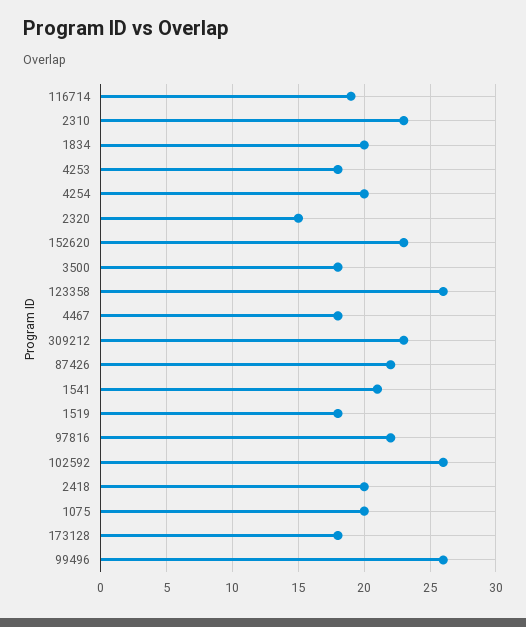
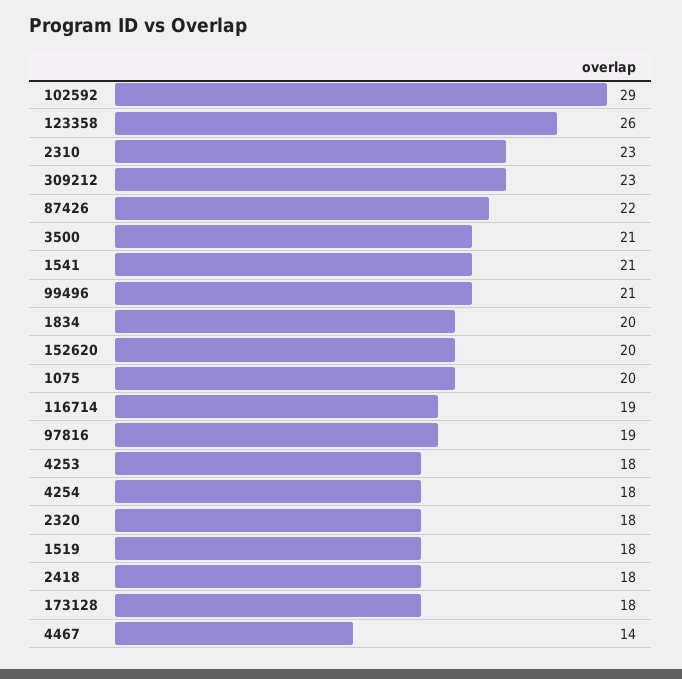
4254: 20 -> 18
2320: 15 -> 18
152620: 23 -> 20
3500: 18 -> 21
4467: 18 -> 14
97816: 22 -> 19
102592: 26 -> 29
2418: 20 -> 18
99496: 26 -> 21

